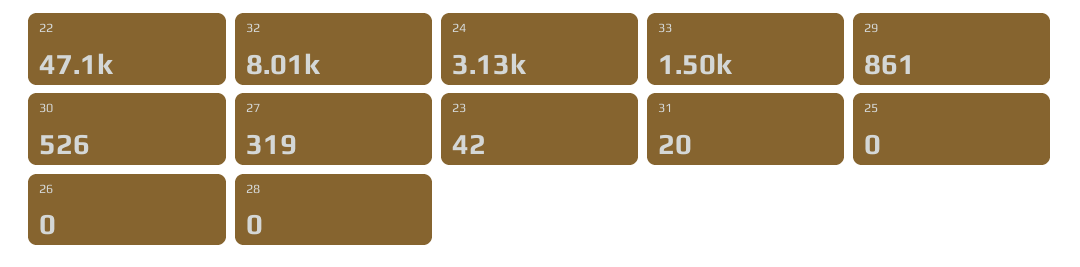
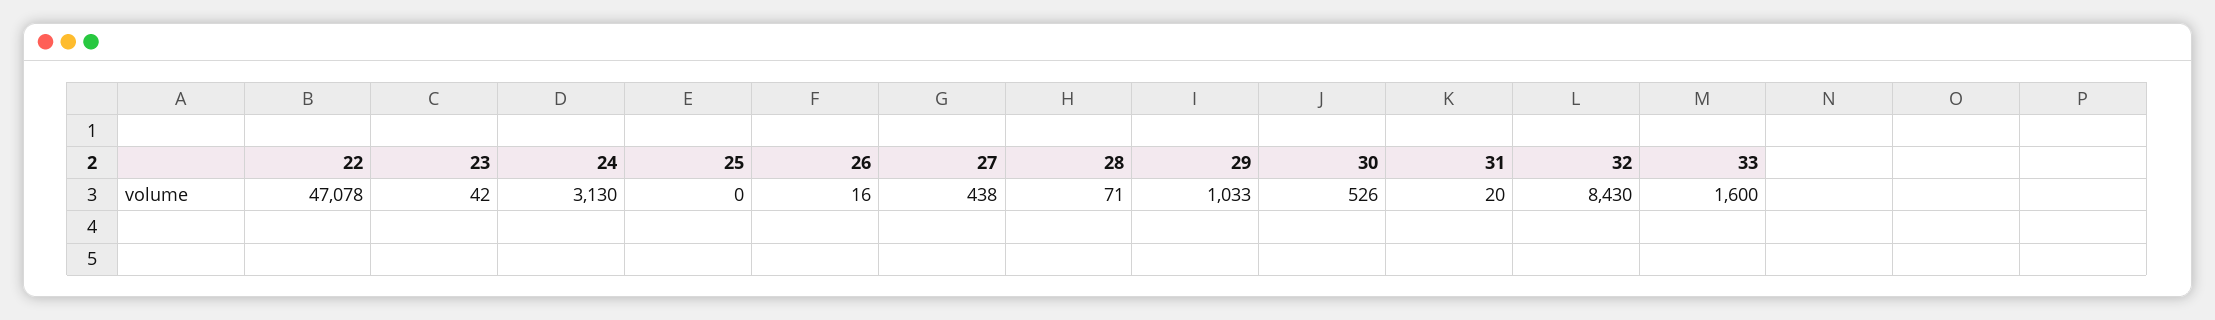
32: 8010 -> 8430
33: 1500 -> 1600
29: 861 -> 1033
27: 319 -> 438
26: 0 -> 16
28: 0 -> 71

